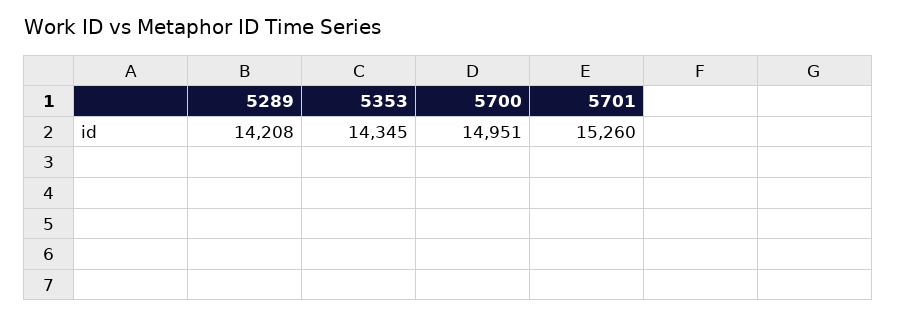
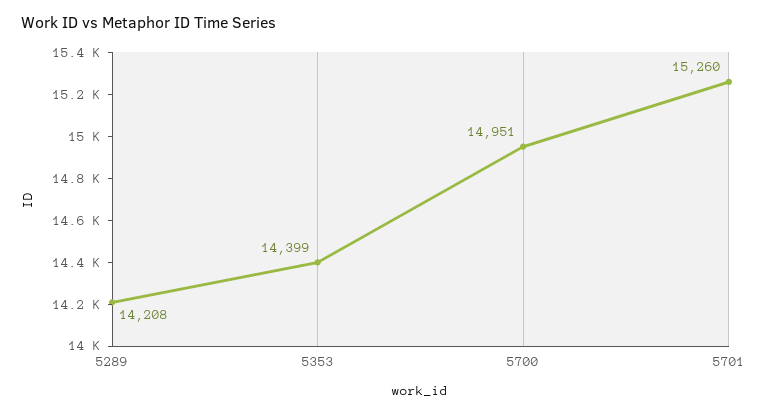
5353: 14345 -> 14399

